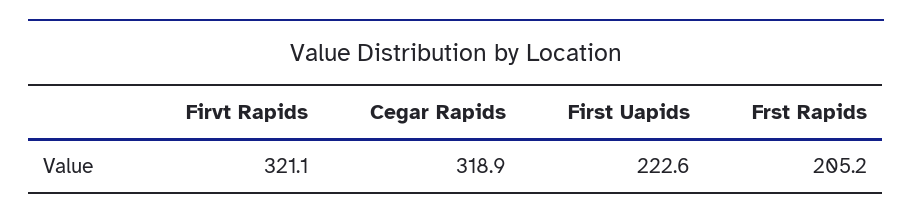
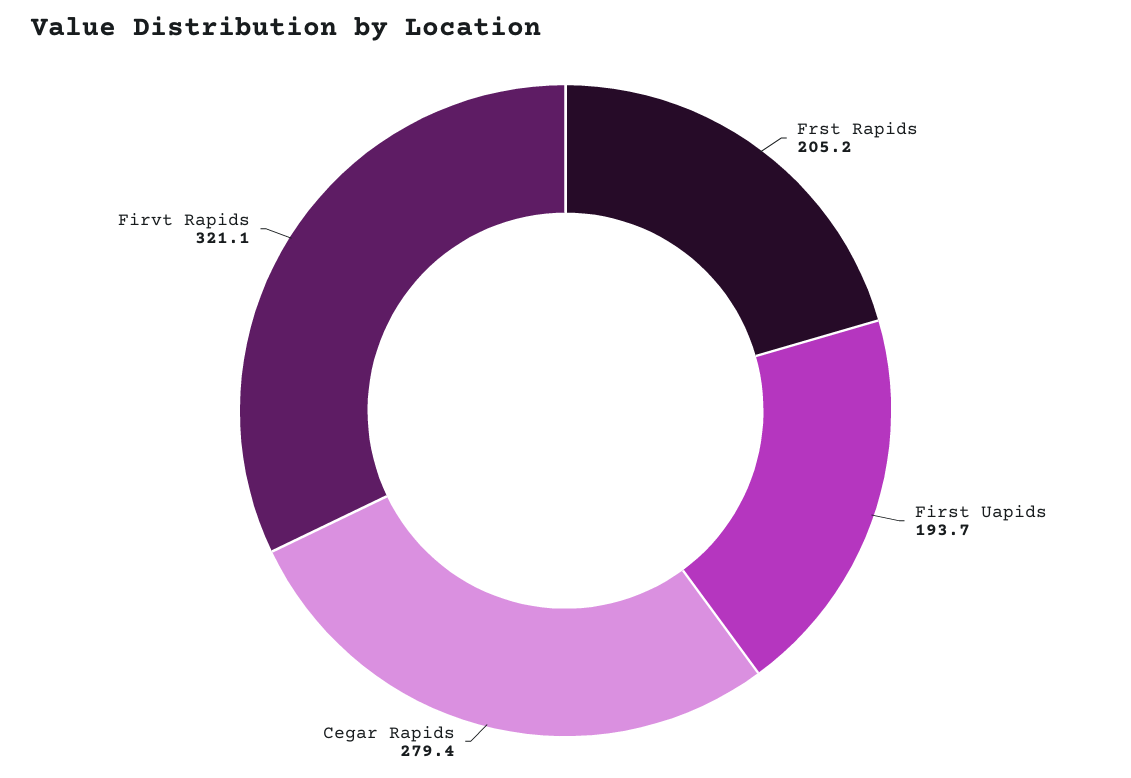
Cegar Rapids: 318.9 -> 279.4
First Uapids: 222.6 -> 193.7

